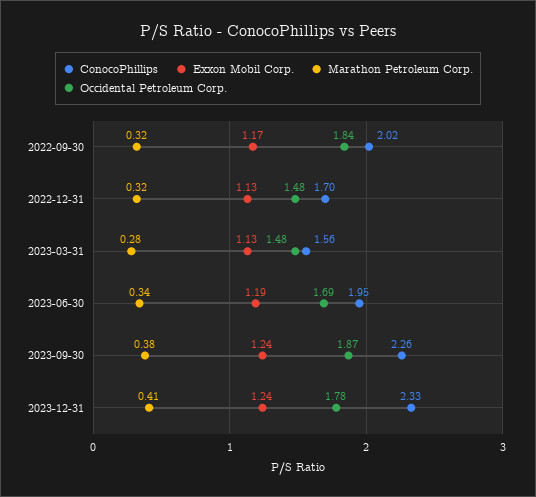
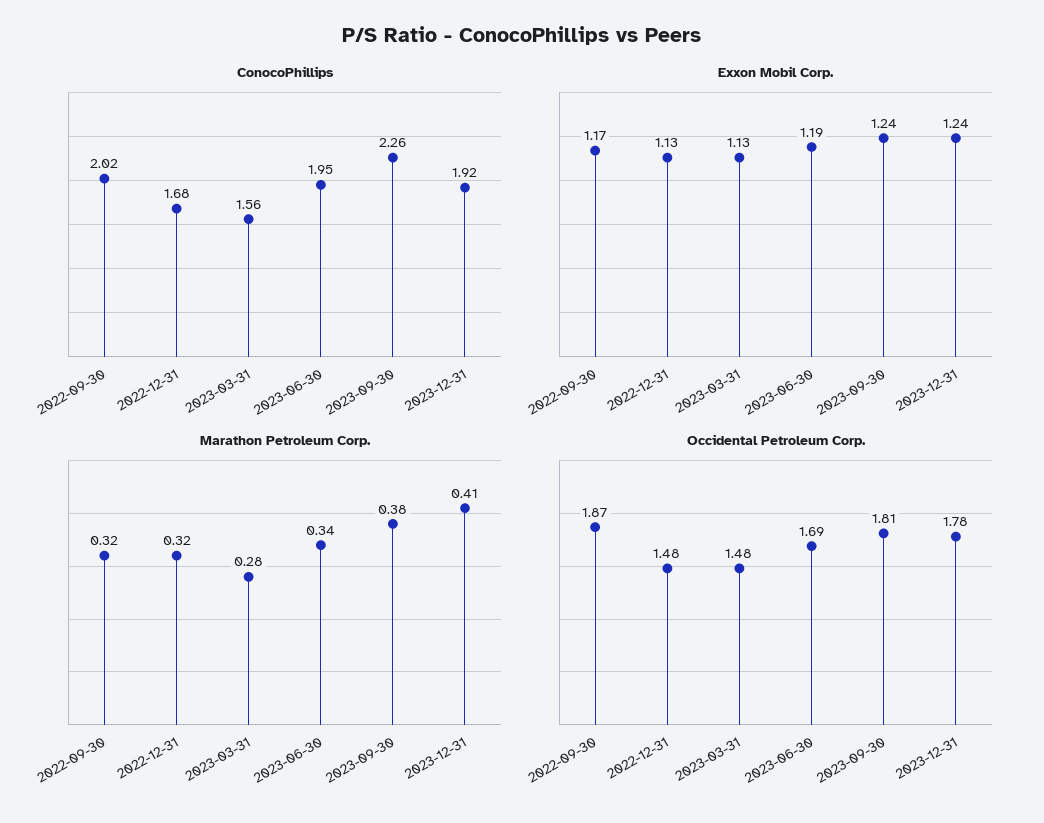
Occidental Petroleum Corp., 2022-09-30: 1.84 -> 1.87
ConocoPhillips, 2022-12-31: 1.7 -> 1.68
Occidental Petroleum Corp., 2023-09-30: 1.87 -> 1.81
ConocoPhillips, 2023-12-31: 2.33 -> 1.92

